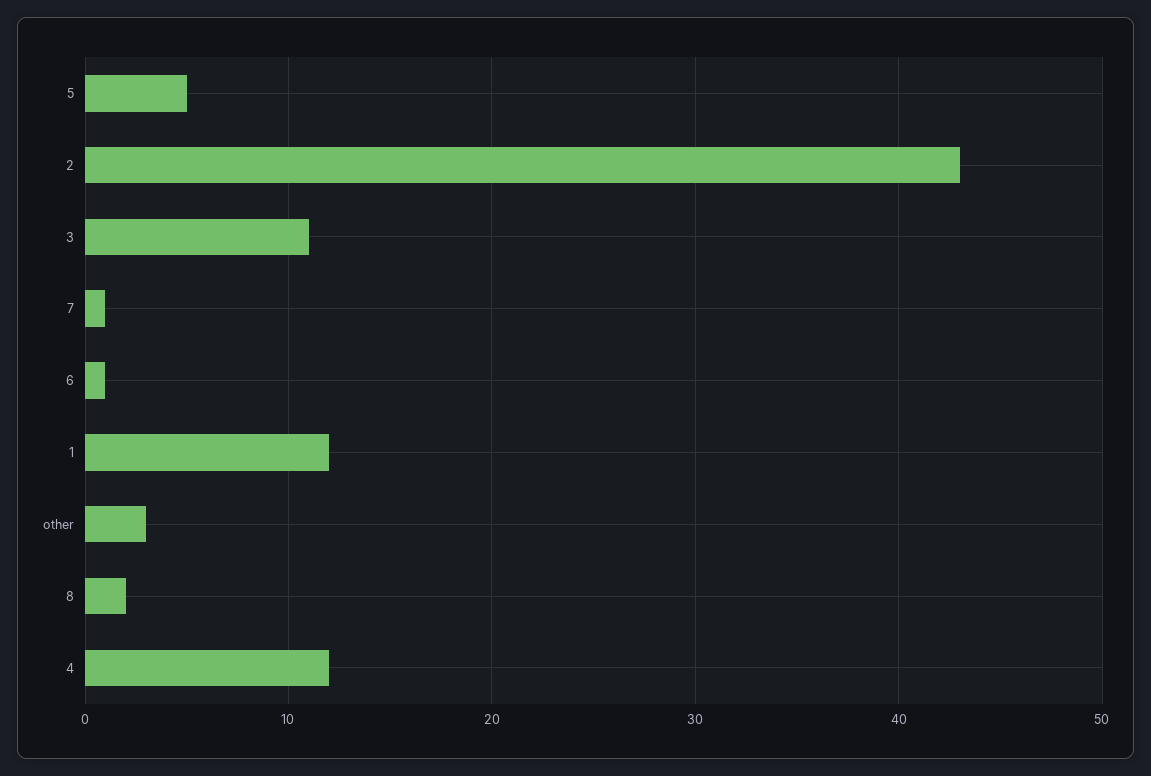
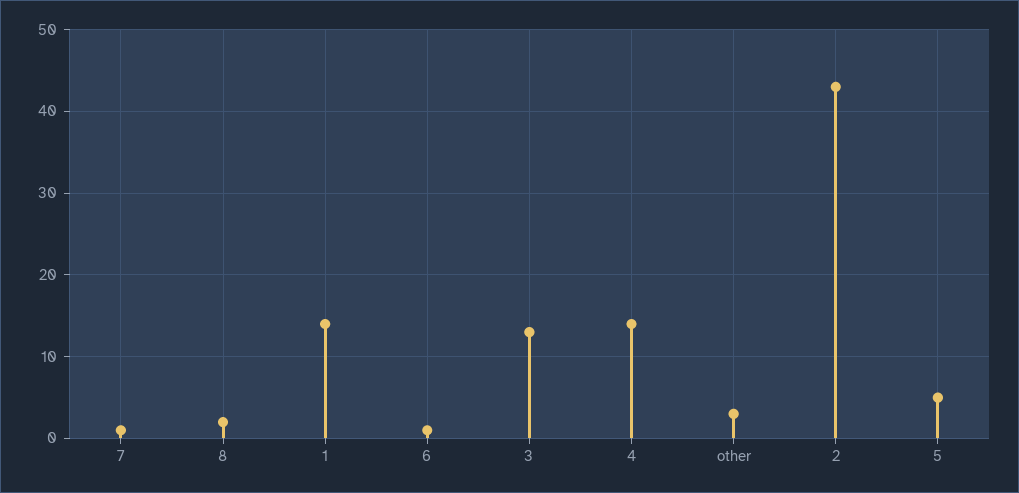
3: 11 -> 13
1: 12 -> 14
4: 12 -> 14

